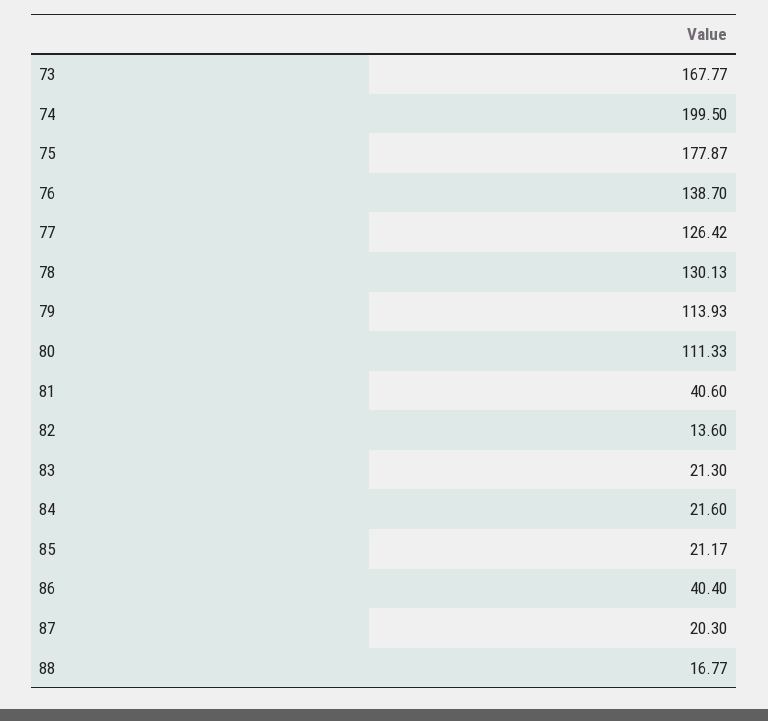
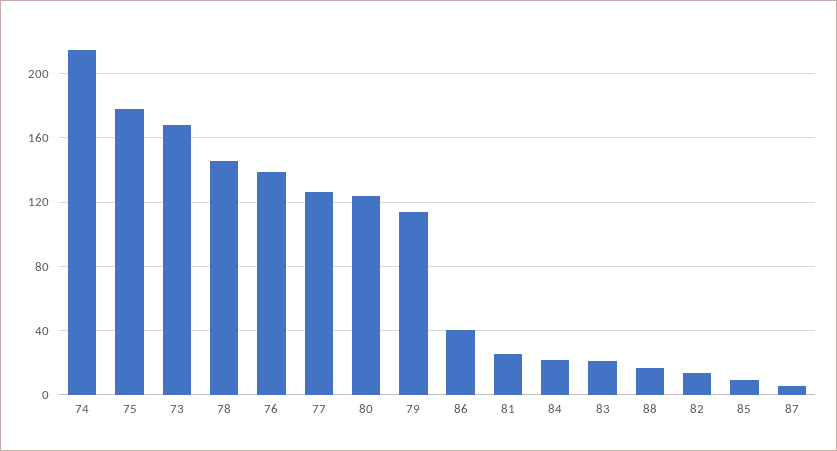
74: 199.5 -> 215
78: 130.13 -> 145
80: 111.33 -> 125
81: 40.6 -> 25
85: 21.17 -> 10
87: 20.3 -> 5

